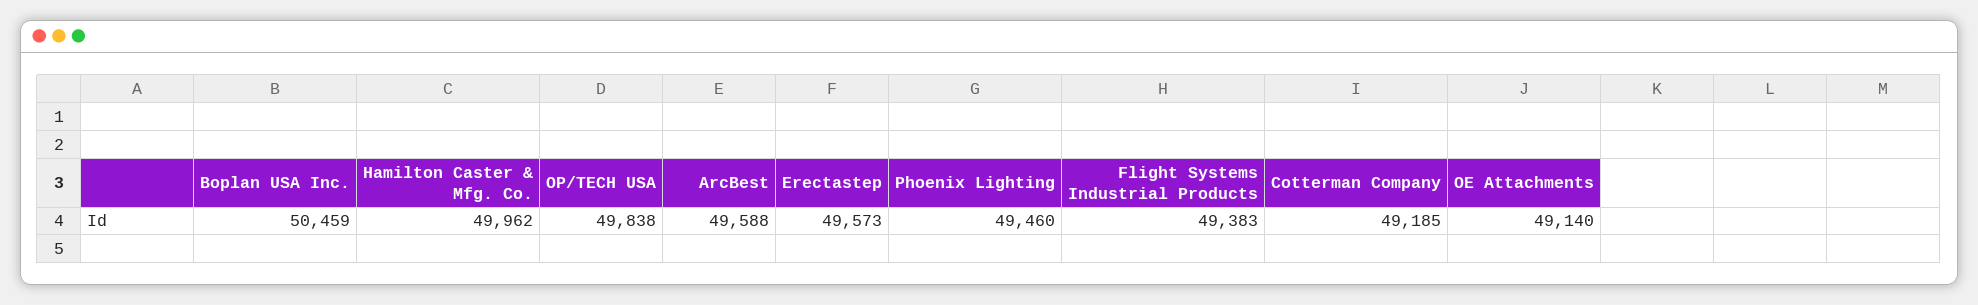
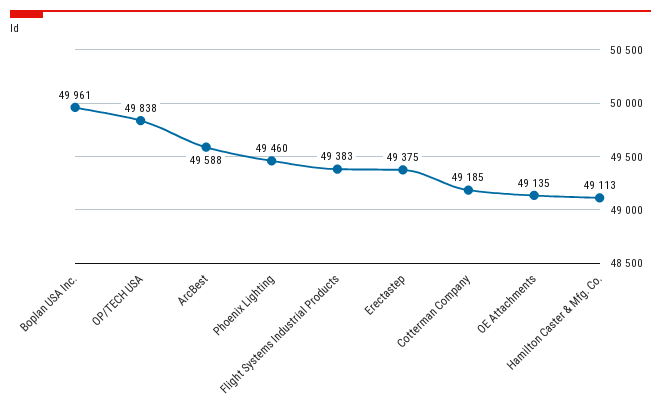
Boplan USA Inc.: 50459 -> 49961
Hamilton Caster & Mfg. Co.: 49962 -> 49113
Erectastep: 49573 -> 49375
OE Attachments: 49140 -> 49135

